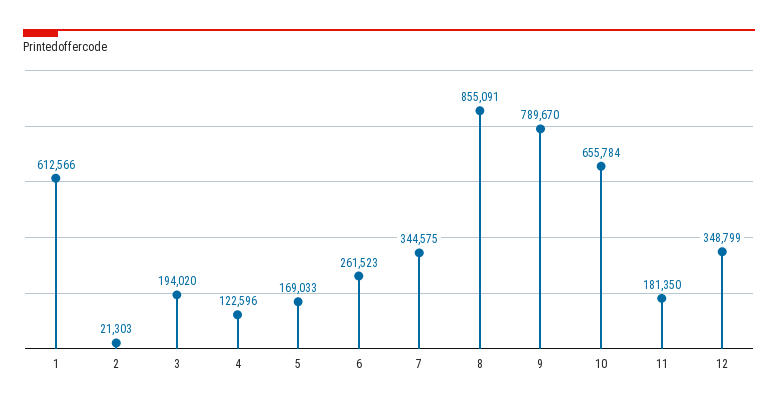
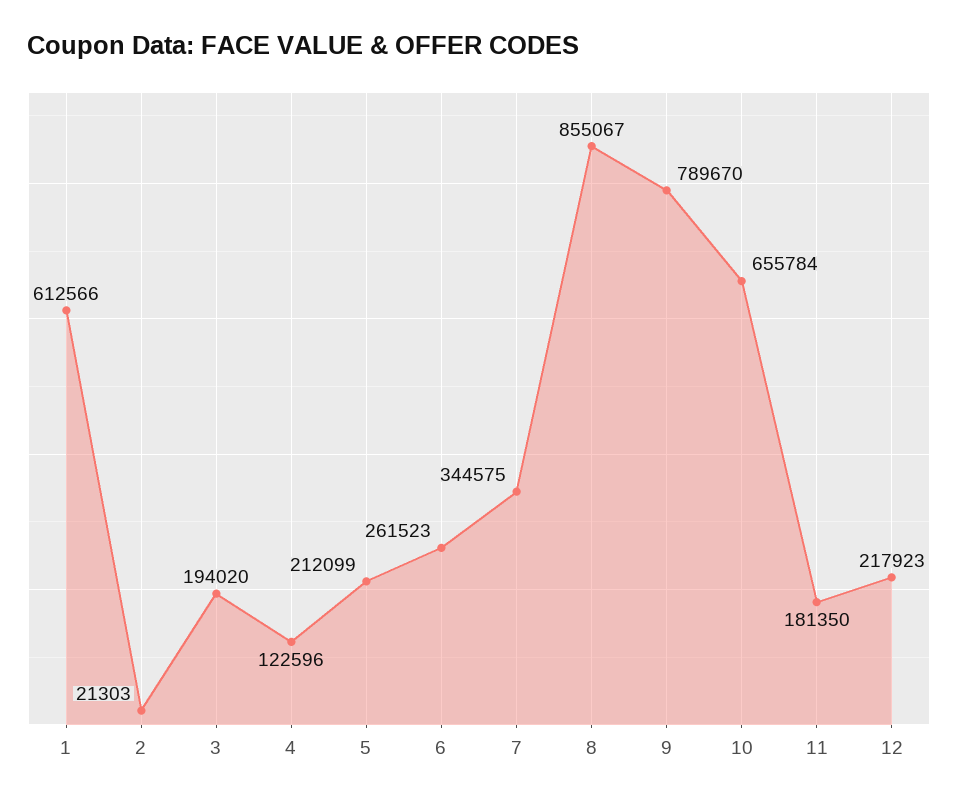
5: 169033 -> 212099
8: 855091 -> 855067
12: 348799 -> 217923

